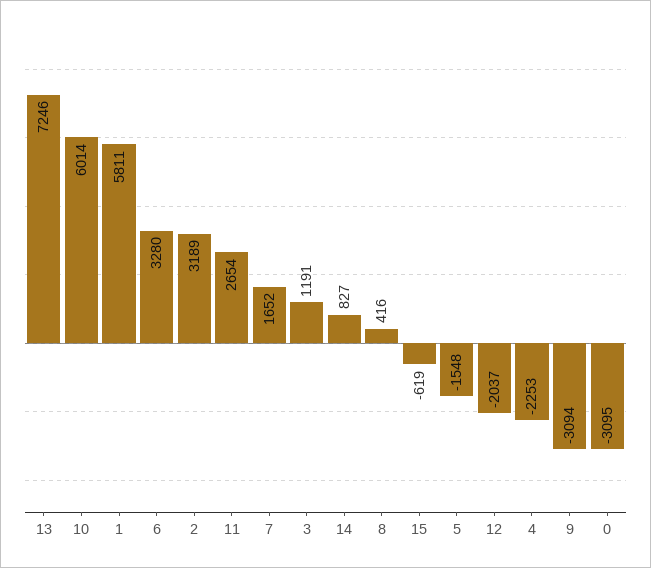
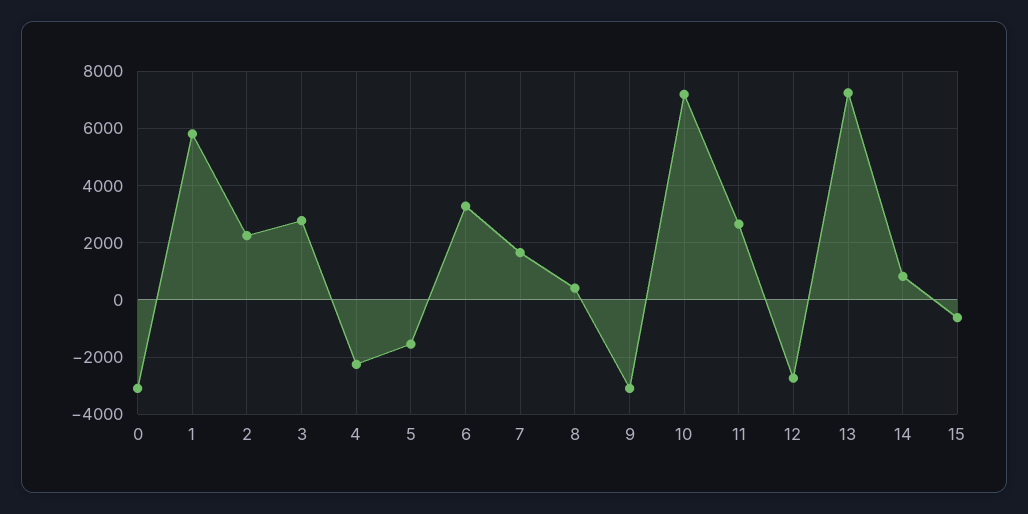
10: 6014 -> 7250
2: 3189 -> 2250
3: 1191 -> 2750
12: -2037 -> -2750

